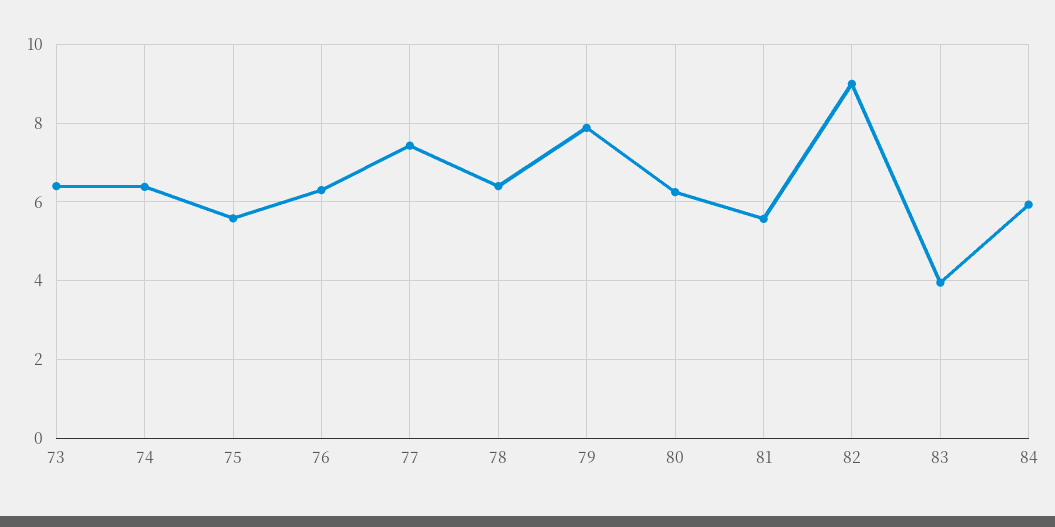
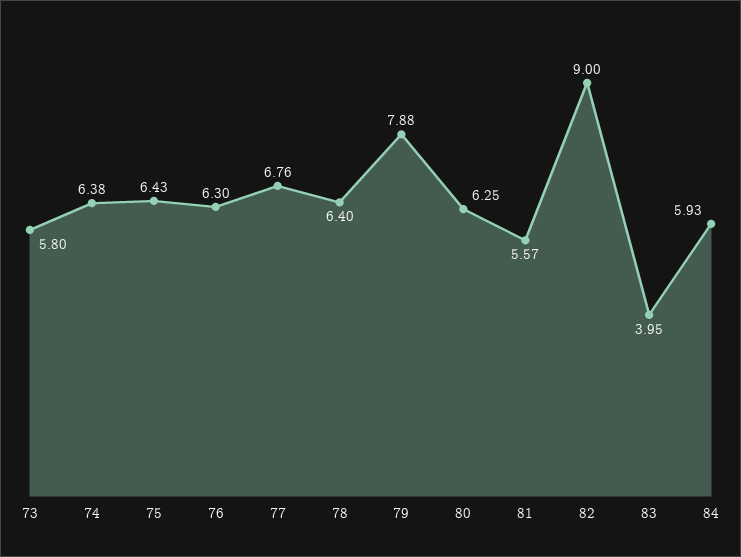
73: 6.4 -> 5.8
75: 5.6 -> 6.43
77: 7.4 -> 6.76

